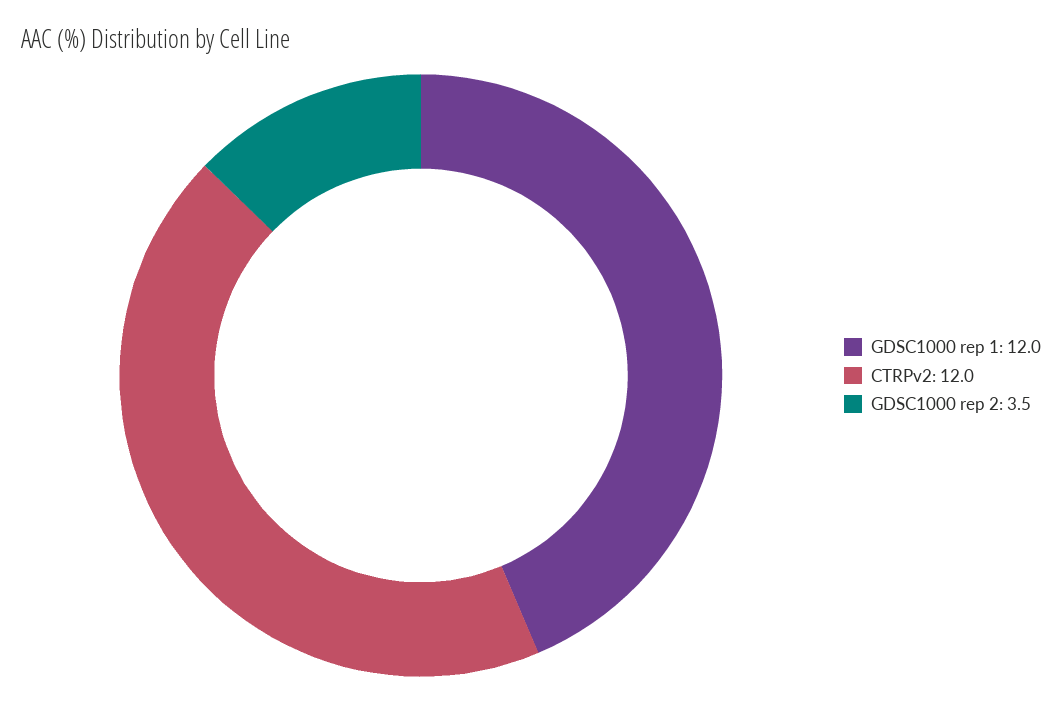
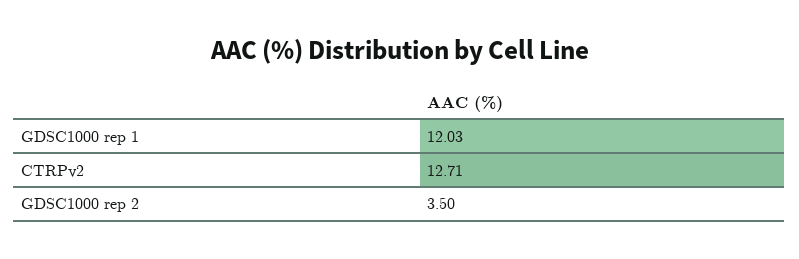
CTRPv2: 12 -> 12.71

